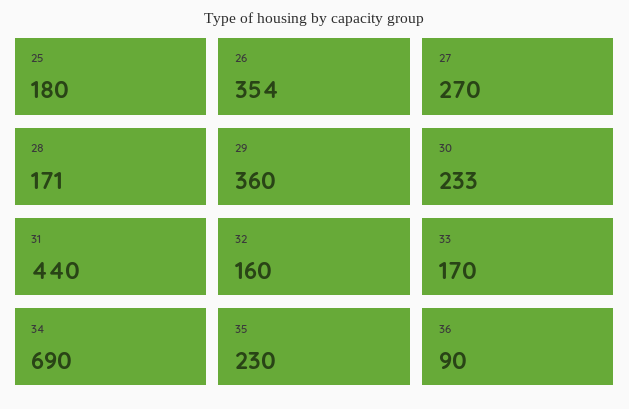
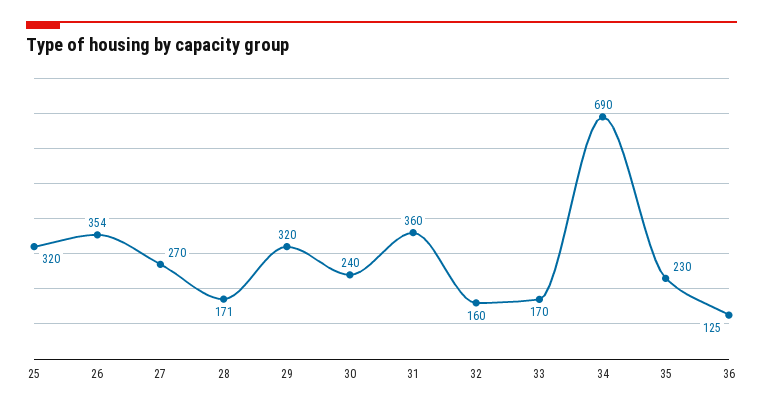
25: 180 -> 320
29: 360 -> 320
30: 233 -> 240
31: 440 -> 360
36: 90 -> 125

